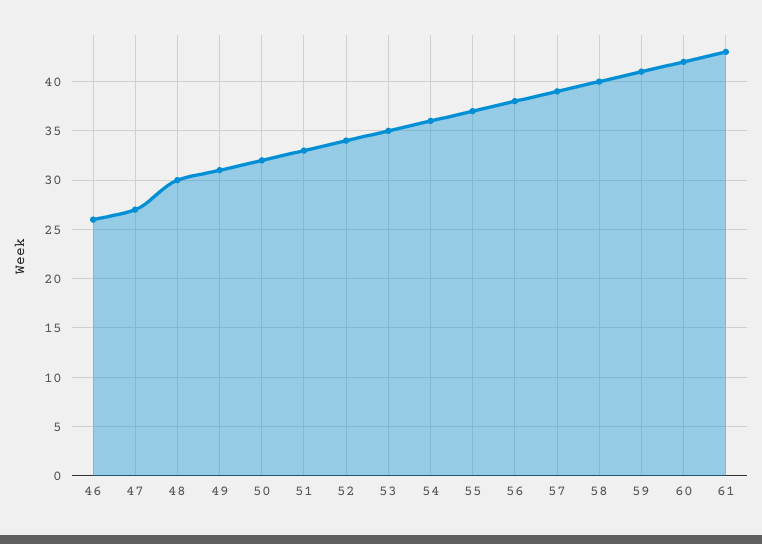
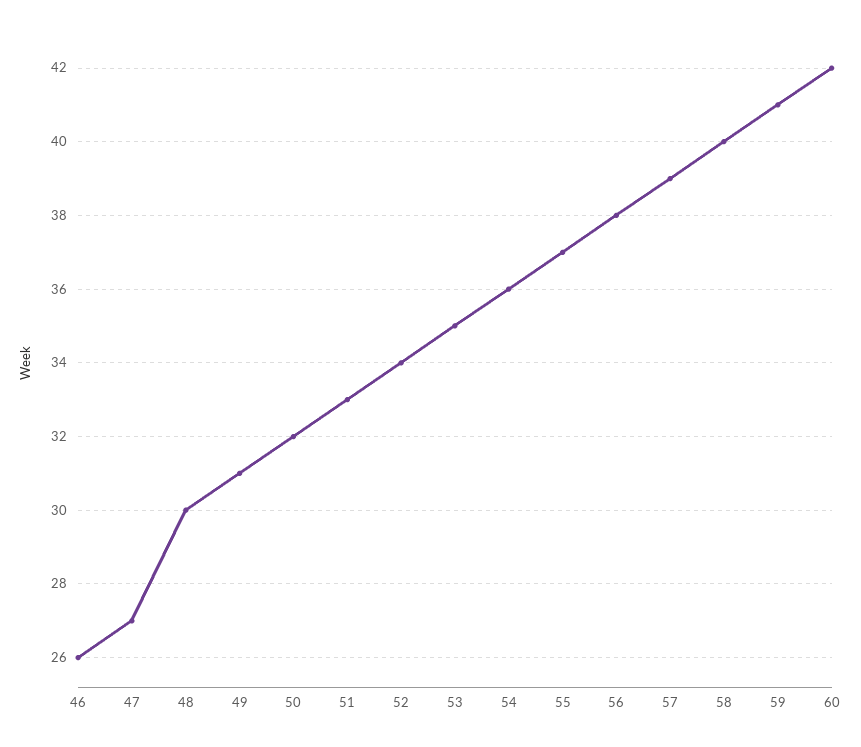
61: 43 -> none

